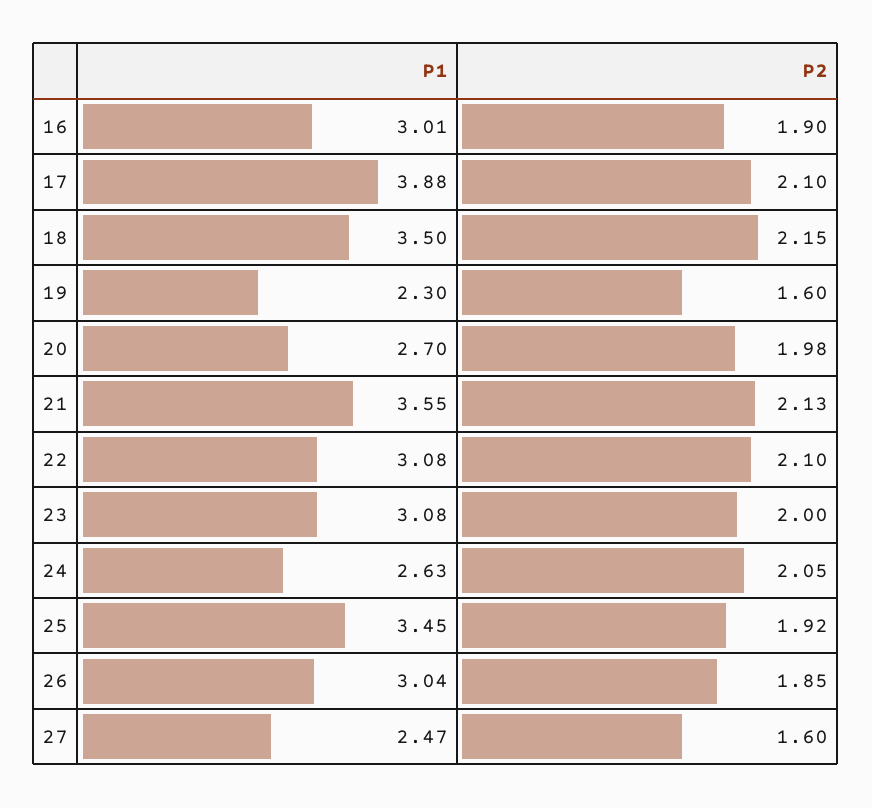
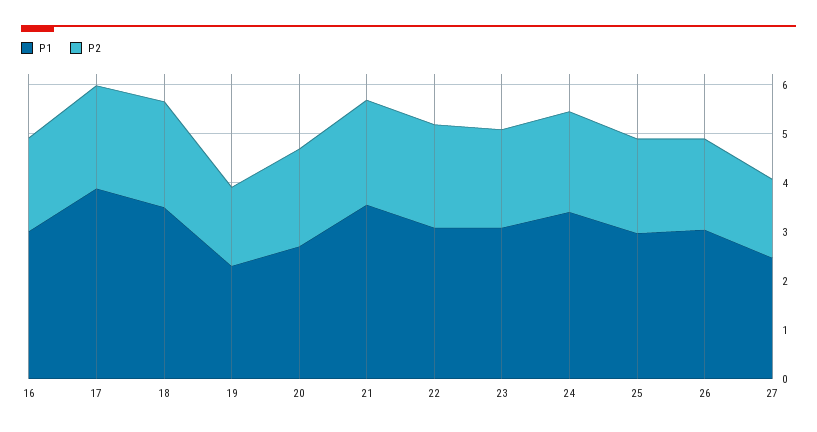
P1, 24: 2.63 -> 3.4
P1, 25: 3.45 -> 3

